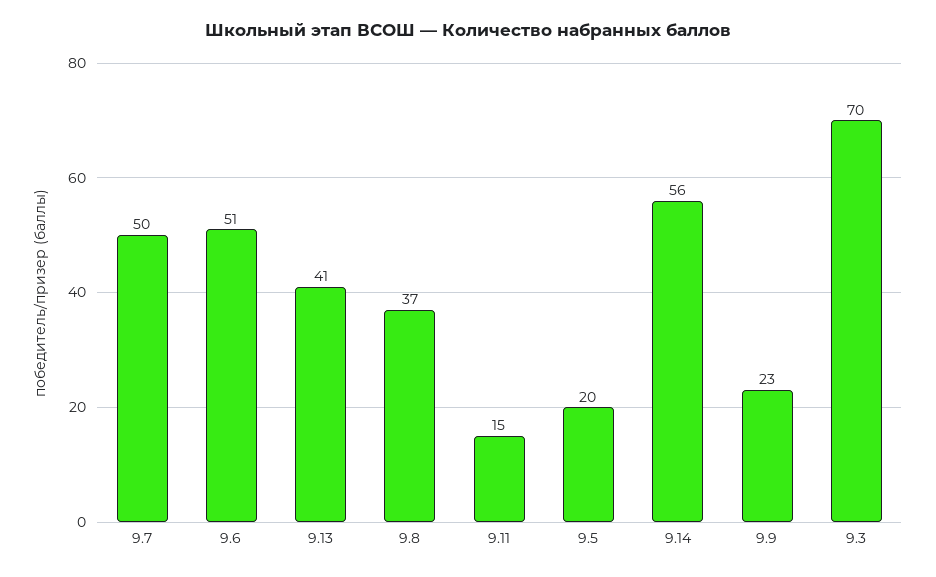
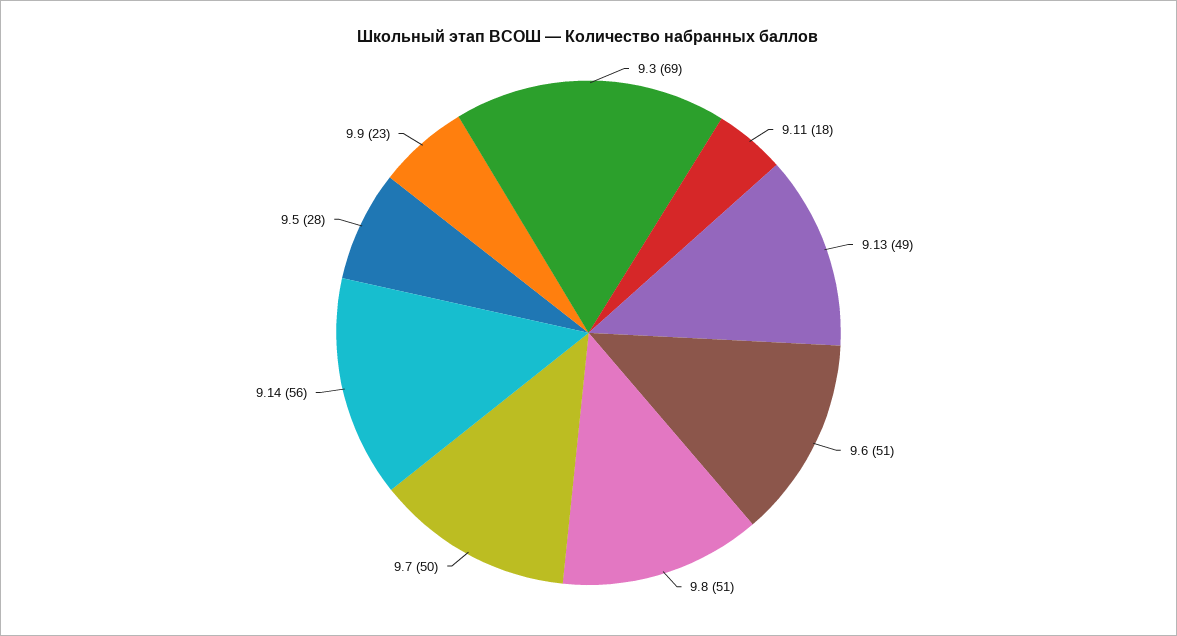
9.13: 41 -> 49
9.8: 37 -> 51
9.11: 15 -> 18
9.5: 20 -> 28
9.3: 70 -> 69

